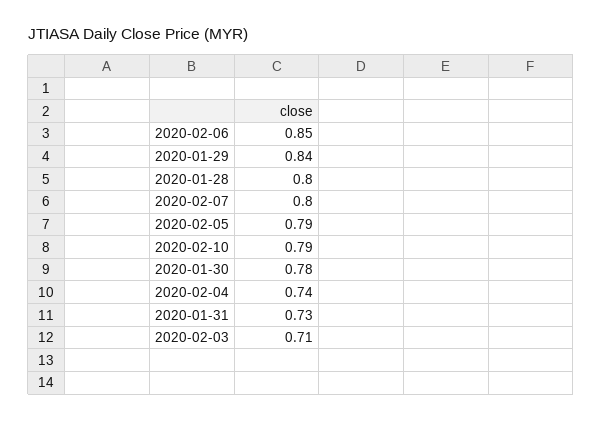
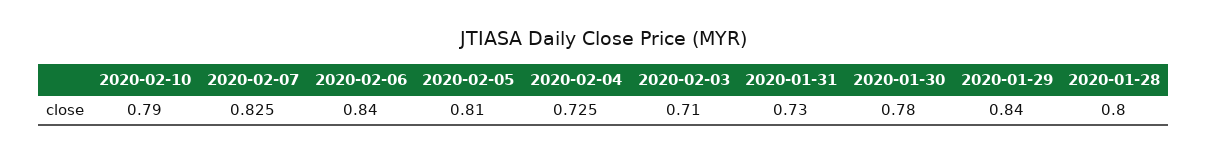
2020-02-06: 0.85 -> 0.84
2020-02-07: 0.8 -> 0.825
2020-02-05: 0.79 -> 0.81
2020-02-04: 0.74 -> 0.725

